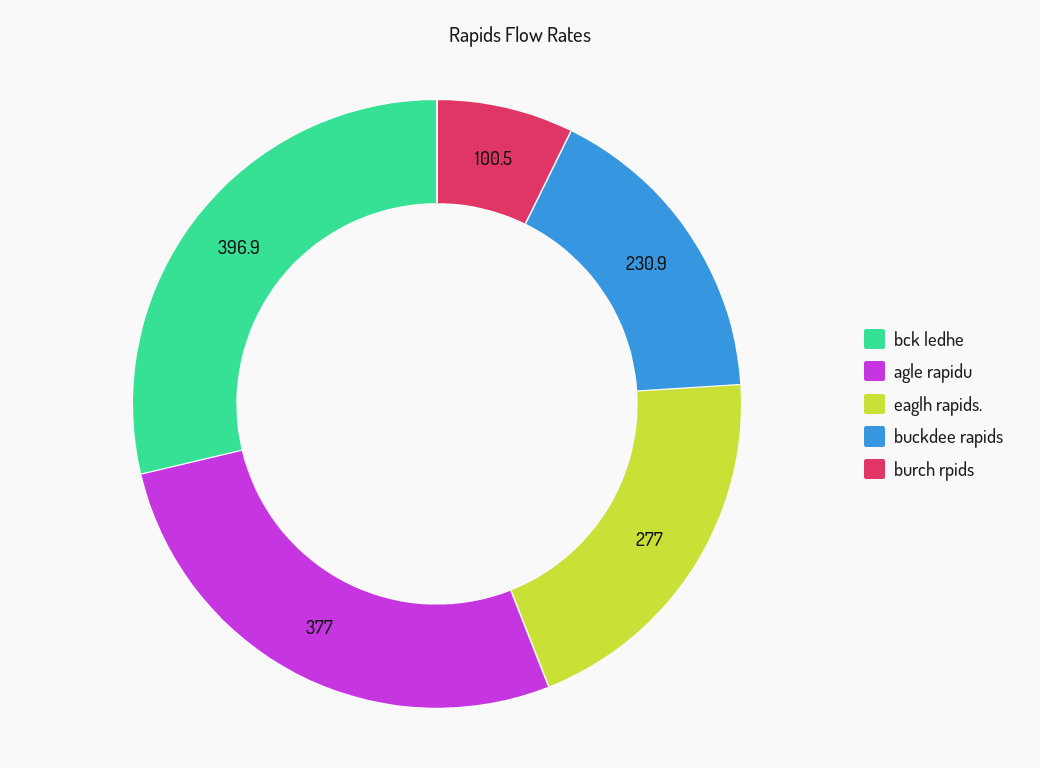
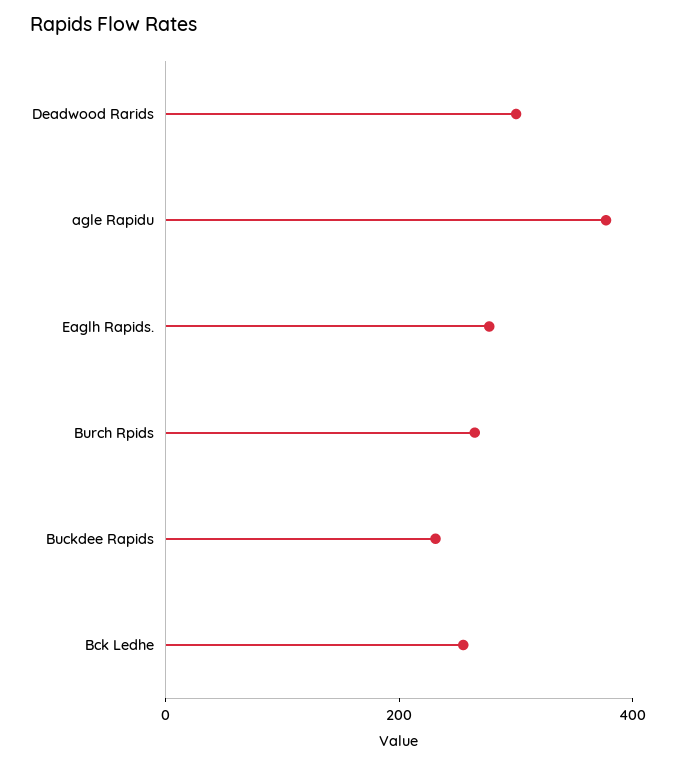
bck ledhe: 396.9 -> 250
burch rpids: 100.5 -> 250
Deadwood Rarids: none -> 300

